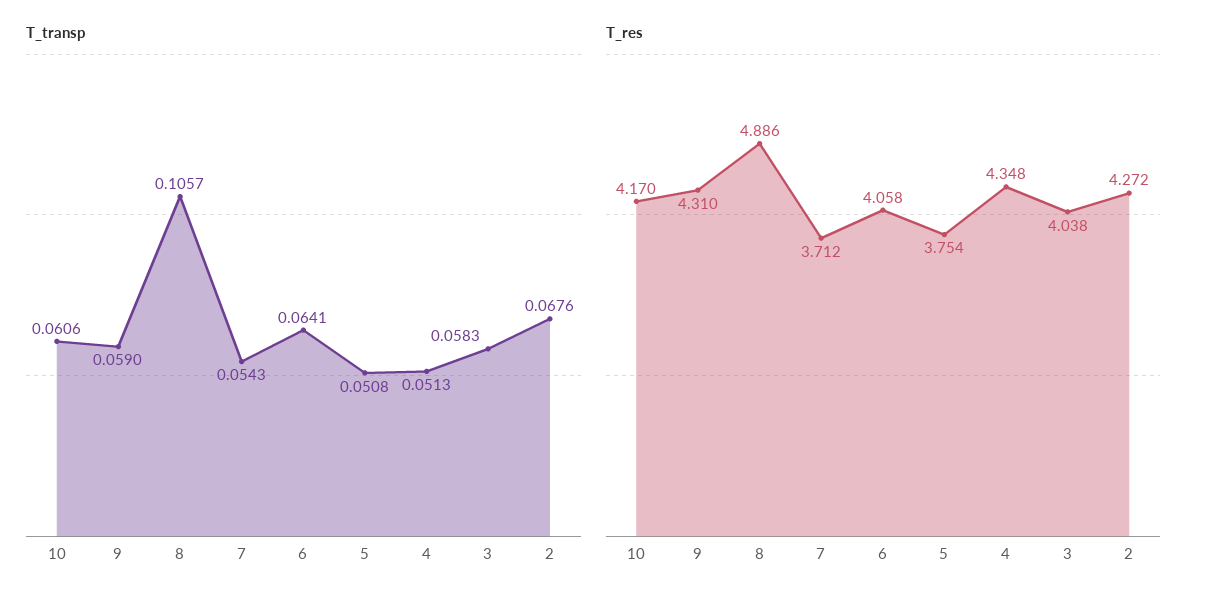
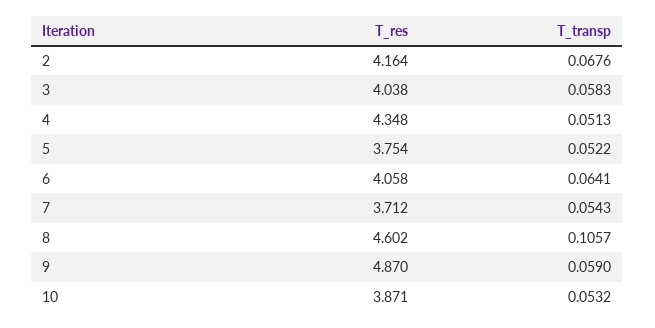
T_transp, 10: 0.0606 -> 0.0532
T_transp, 5: 0.0508 -> 0.0522
T_res, 10: 4.17 -> 3.871
T_res, 9: 4.31 -> 4.87
T_res, 8: 4.886 -> 4.602
T_res, 2: 4.272 -> 4.164

